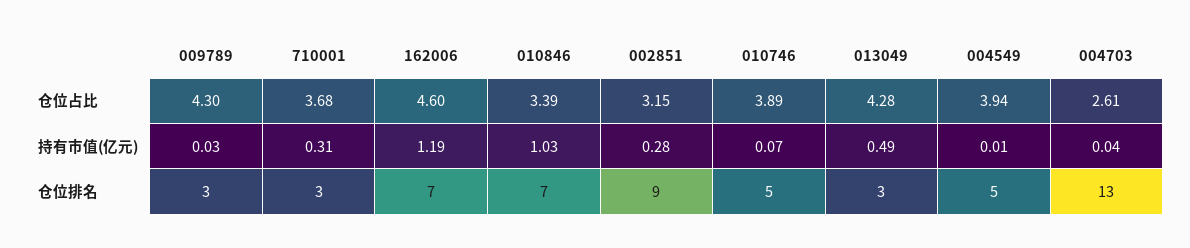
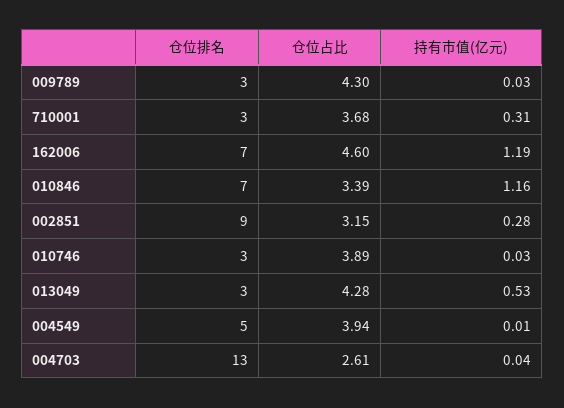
010846, 持有市值(亿元): 1.03 -> 1.16
010746, 持有市值(亿元): 0.07 -> 0.03
013049, 持有市值(亿元): 0.49 -> 0.53
010746, 仓位排名: 5 -> 3

